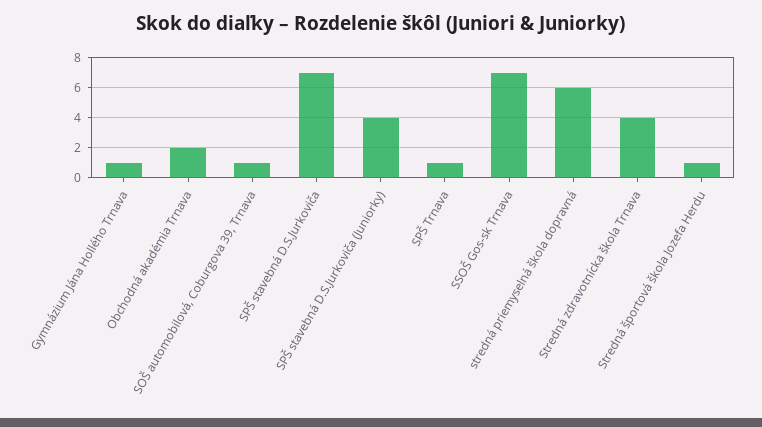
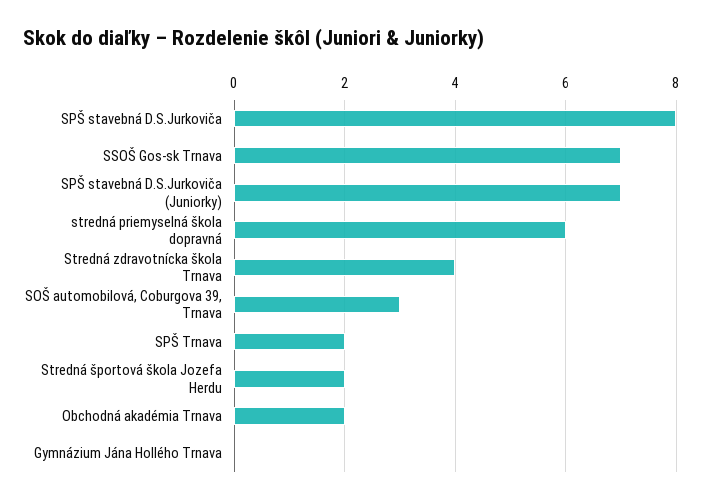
Gymnázium Jána Hollého Trnava: 1 -> 0
SOŠ automobilová, Coburgova 39, Trnava: 1 -> 3
SPŠ stavebná D.S.Jurkoviča: 7 -> 8
SPŠ stavebná D.S.Jurkoviča (Juniorky): 4 -> 7
SPŠ Trnava: 1 -> 2
Stredná športová škola Jozefa Herdu: 1 -> 2

